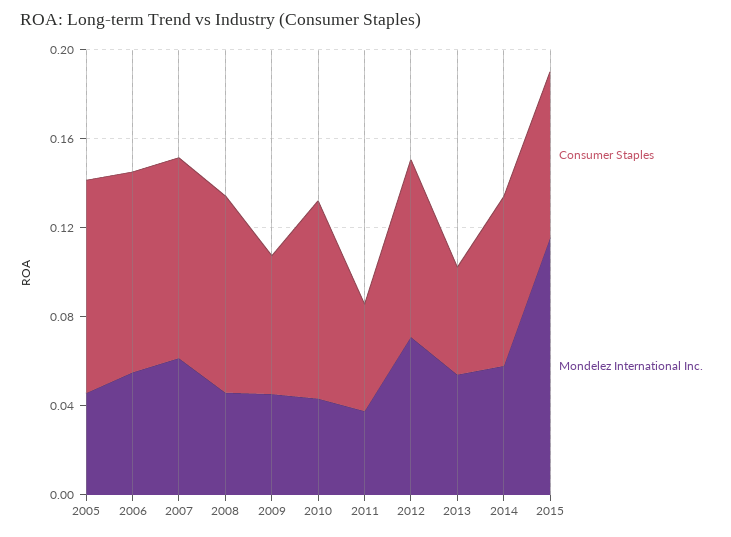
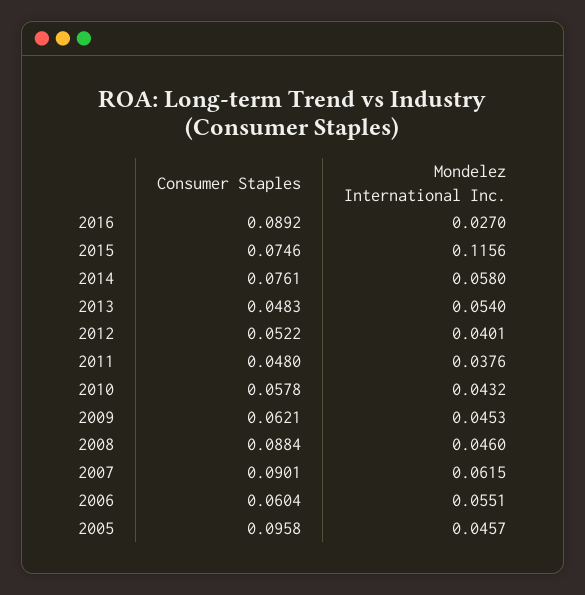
Consumer Staples, 2006: 0.09 -> 0.0604
Consumer Staples, 2010: 0.09 -> 0.0578
Consumer Staples, 2012: 0.08 -> 0.0522
Mondelez International Inc., 2012: 0.07 -> 0.0401
Consumer Staples, 2016: none -> 0.0892
Mondelez International Inc., 2016: none -> 0.027

